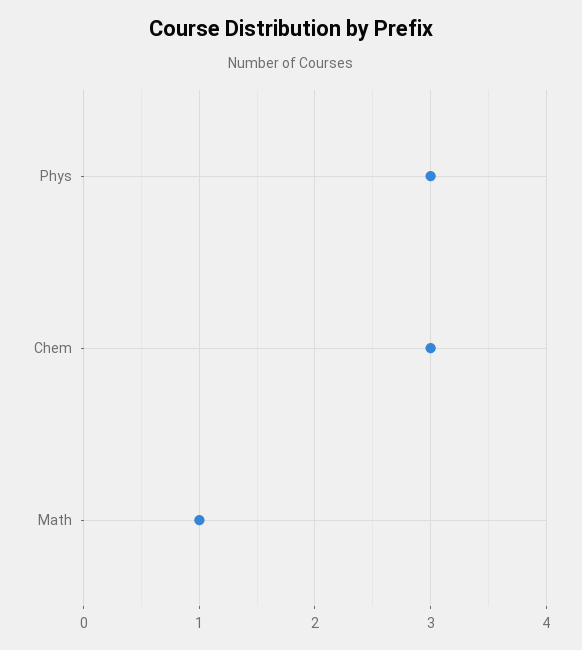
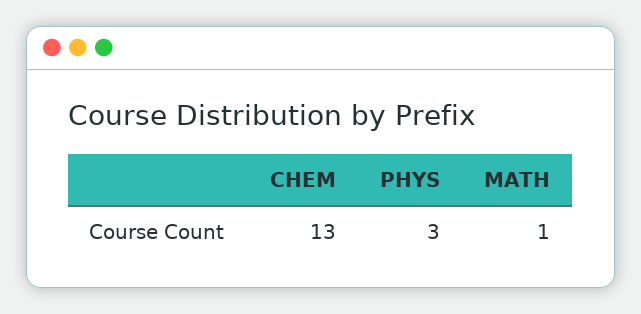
Chem: 3 -> 13

